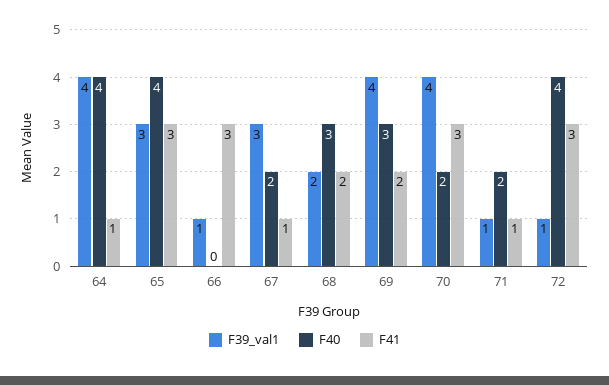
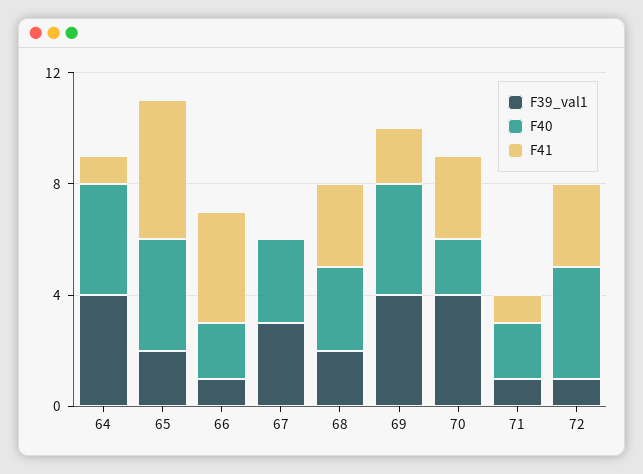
F39_val1, 65: 3 -> 2
F41, 65: 3 -> 5
F40, 66: 0 -> 2
F41, 66: 3 -> 4
F40, 67: 2 -> 3
F41, 67: 1 -> 0
F41, 68: 2 -> 3
F40, 69: 3 -> 4

